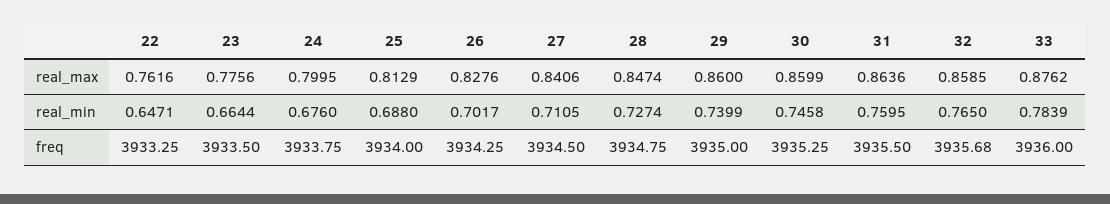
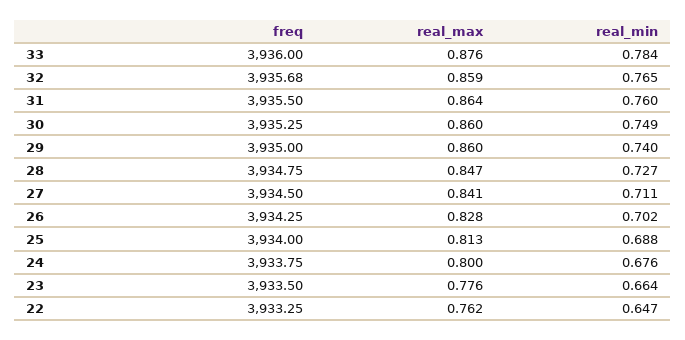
30, real_min: 0.7458 -> 0.749

